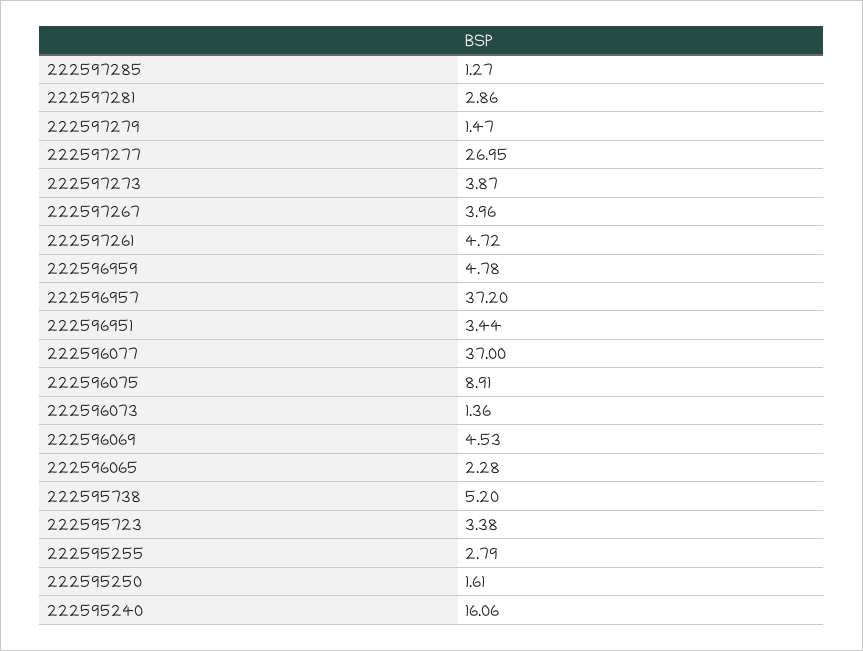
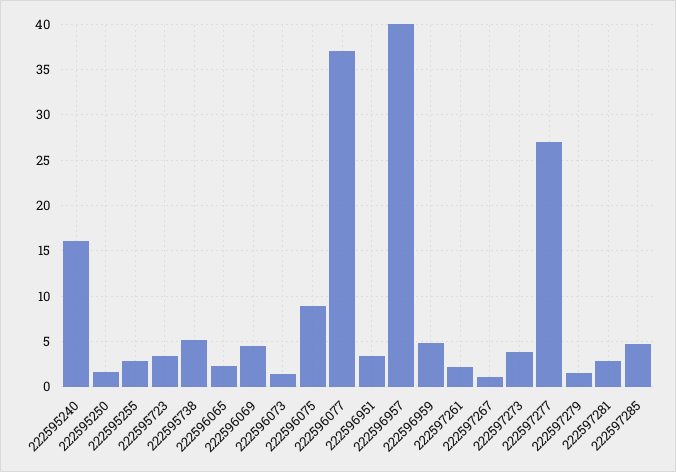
222597285: 1.27 -> 5
222597267: 3.96 -> 1
222597261: 4.72 -> 2
222596957: 37.2 -> 40

